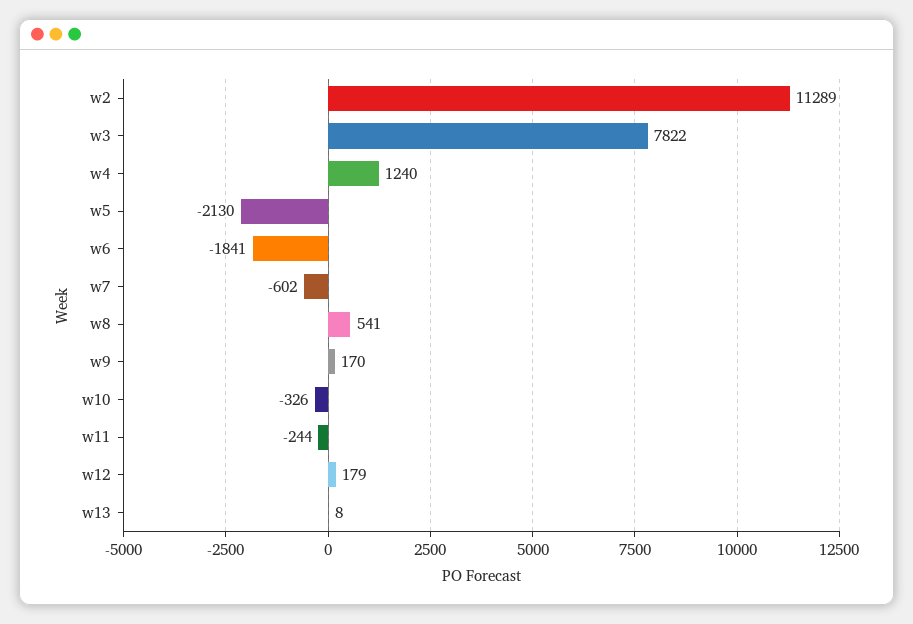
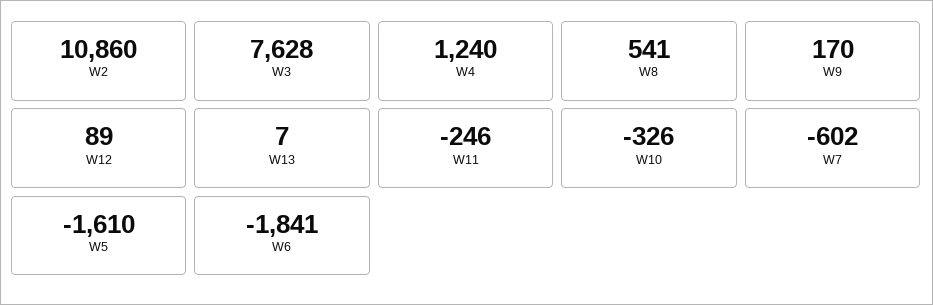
w2: 11289 -> 10860
w3: 7822 -> 7628
w5: -2130 -> -1610
w11: -244 -> -246
w12: 179 -> 89
w13: 8 -> 7

